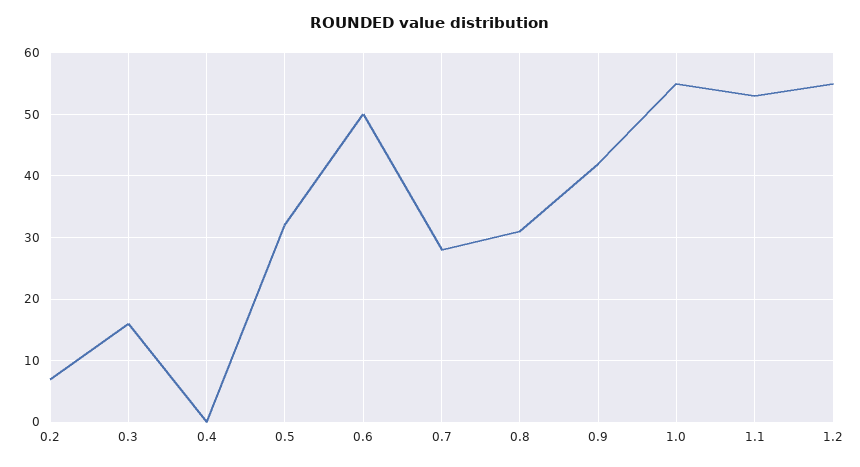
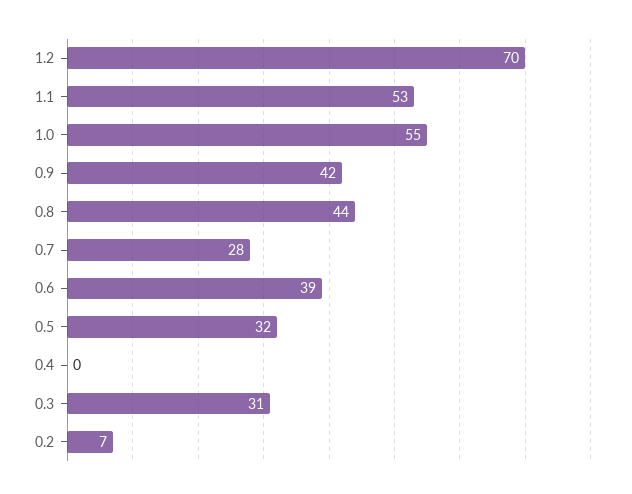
0.3: 16 -> 31
0.6: 50 -> 39
0.8: 31 -> 44
1.2: 55 -> 70

